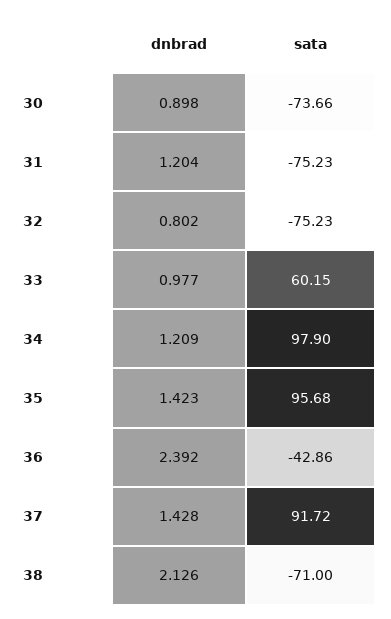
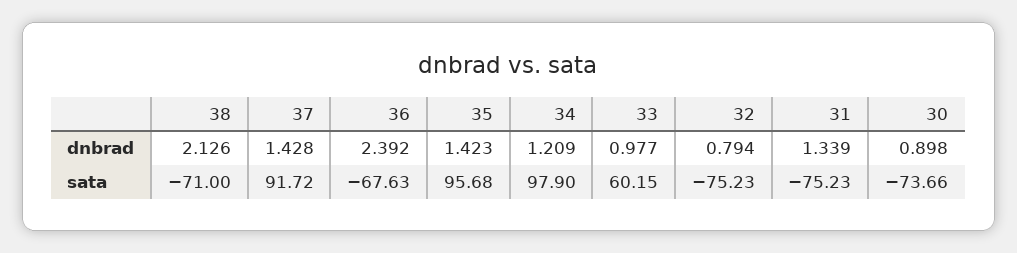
dnbrad, 31: 1.204 -> 1.339
dnbrad, 32: 0.802 -> 0.794
sata, 36: -42.86 -> -67.63

